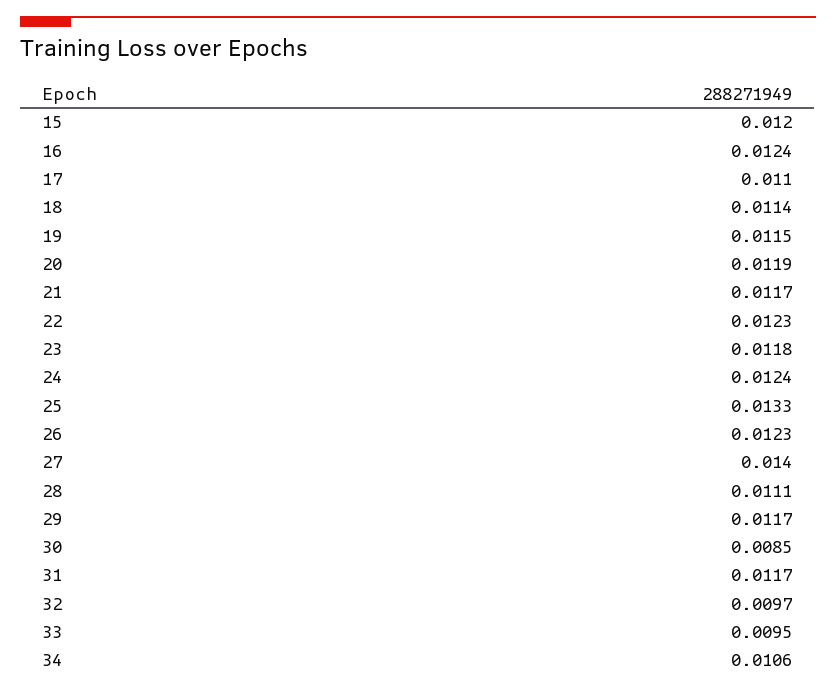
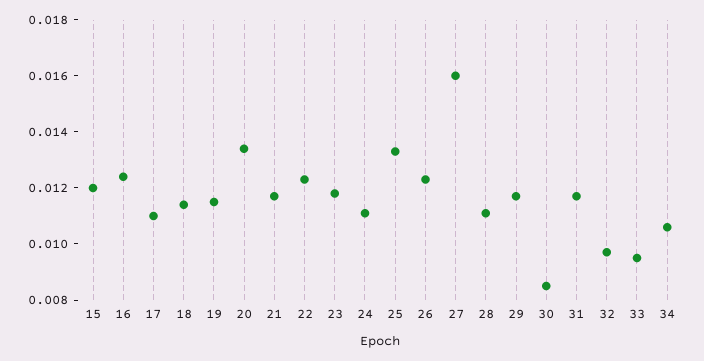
20: 0.0119 -> 0.0135
24: 0.0124 -> 0.011
27: 0.014 -> 0.016

